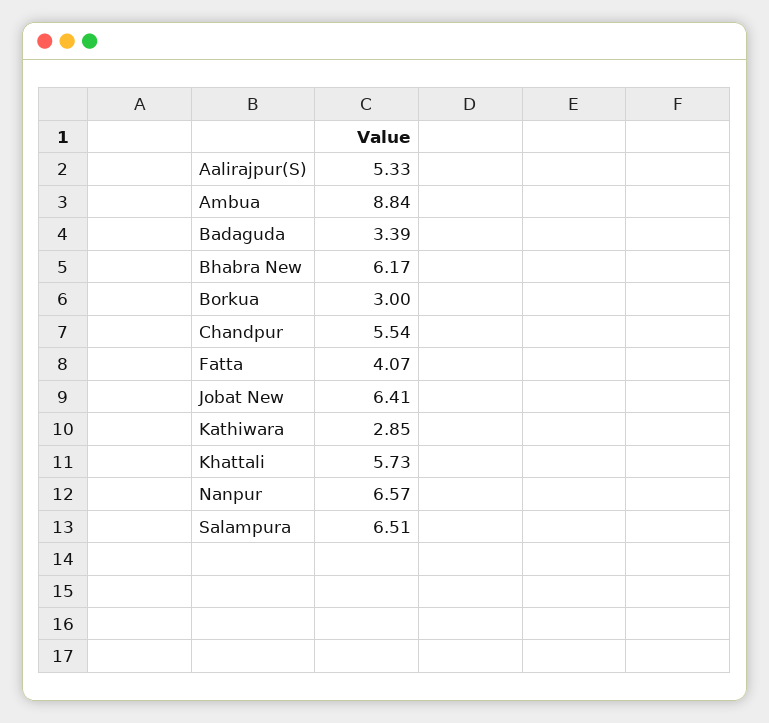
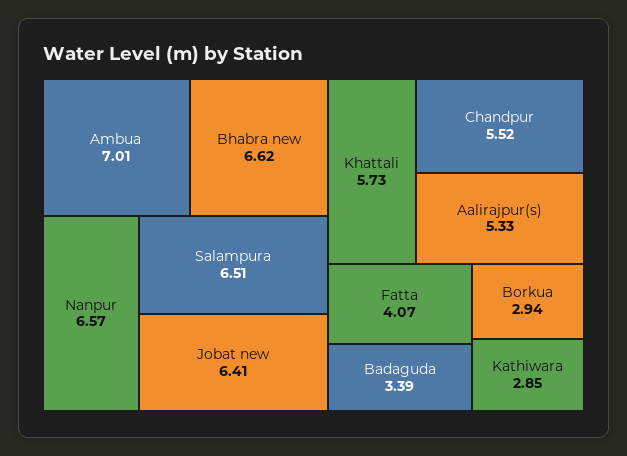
Ambua: 8.84 -> 7.01
Bhabra New: 6.17 -> 6.62
Borkua: 3 -> 2.94
Chandpur: 5.54 -> 5.52

